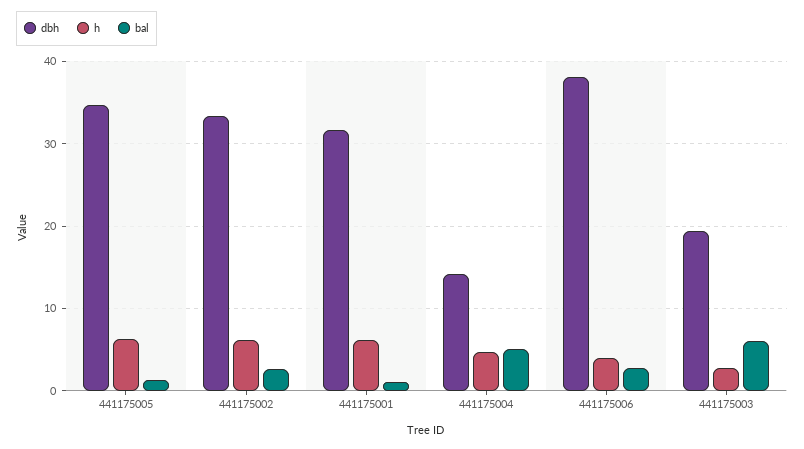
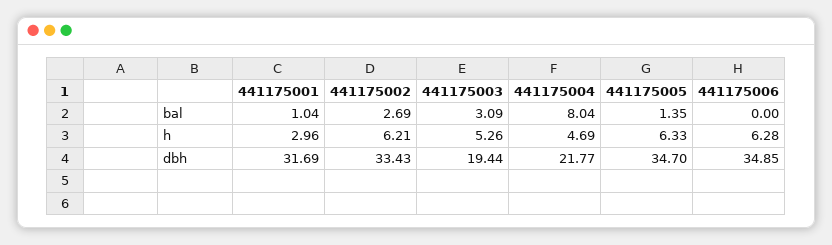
h, 441175001: 6 -> 2.96
dbh, 441175004: 14 -> 21.77
bal, 441175004: 5 -> 8.04
dbh, 441175006: 38 -> 34.85
h, 441175006: 4 -> 6.28
bal, 441175006: 3 -> 0
h, 441175003: 3 -> 5.26
bal, 441175003: 6 -> 3.09

